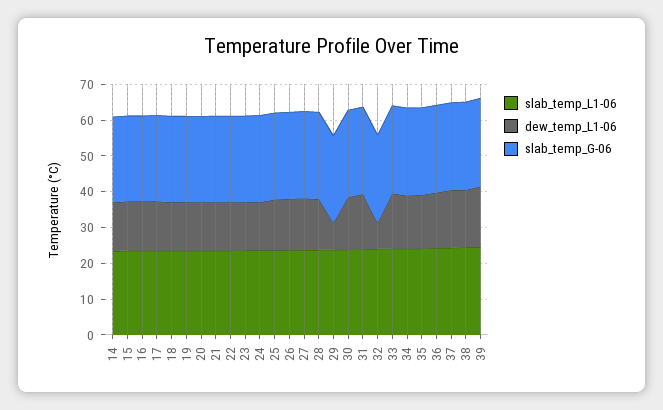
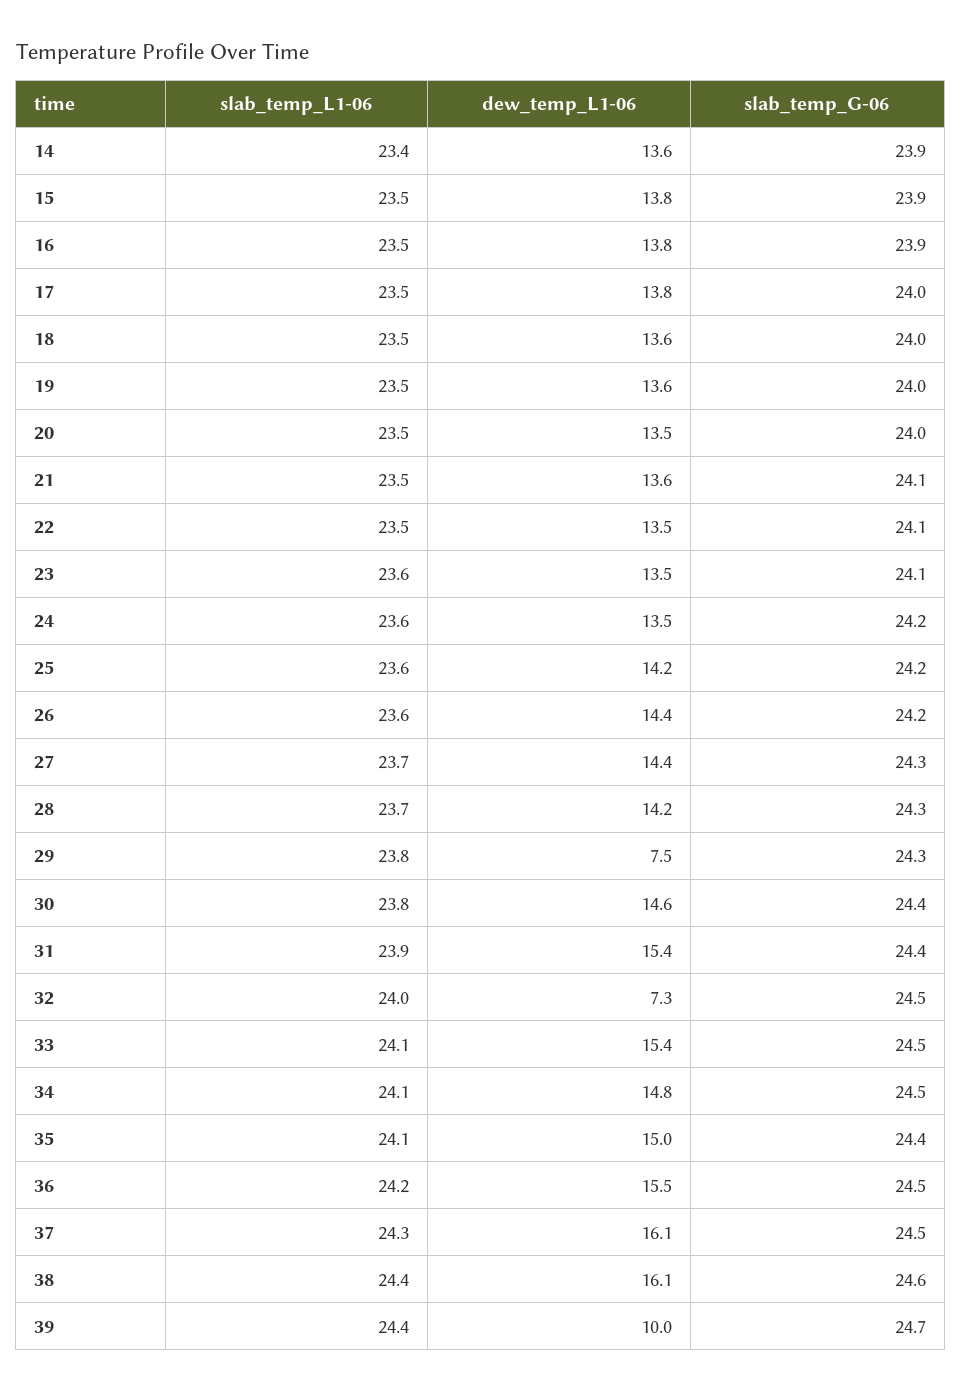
dew_temp_L1-06, 39: 17.5 -> 10

